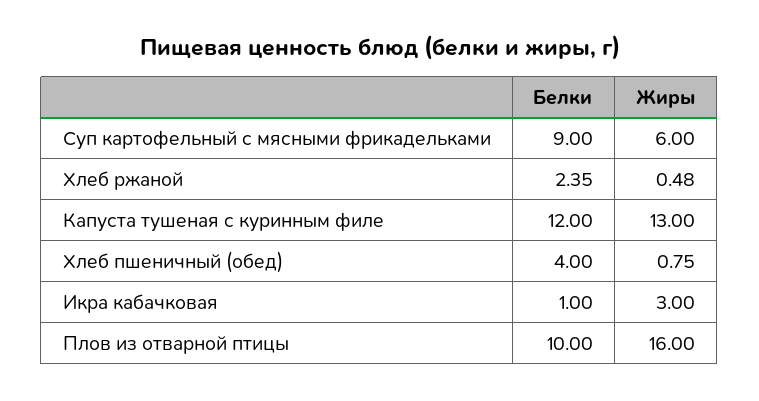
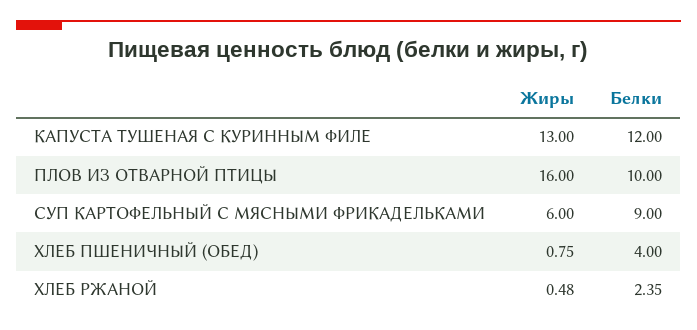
Белки, Икра кабачковая: 1 -> none
Жиры, Икра кабачковая: 3 -> none

